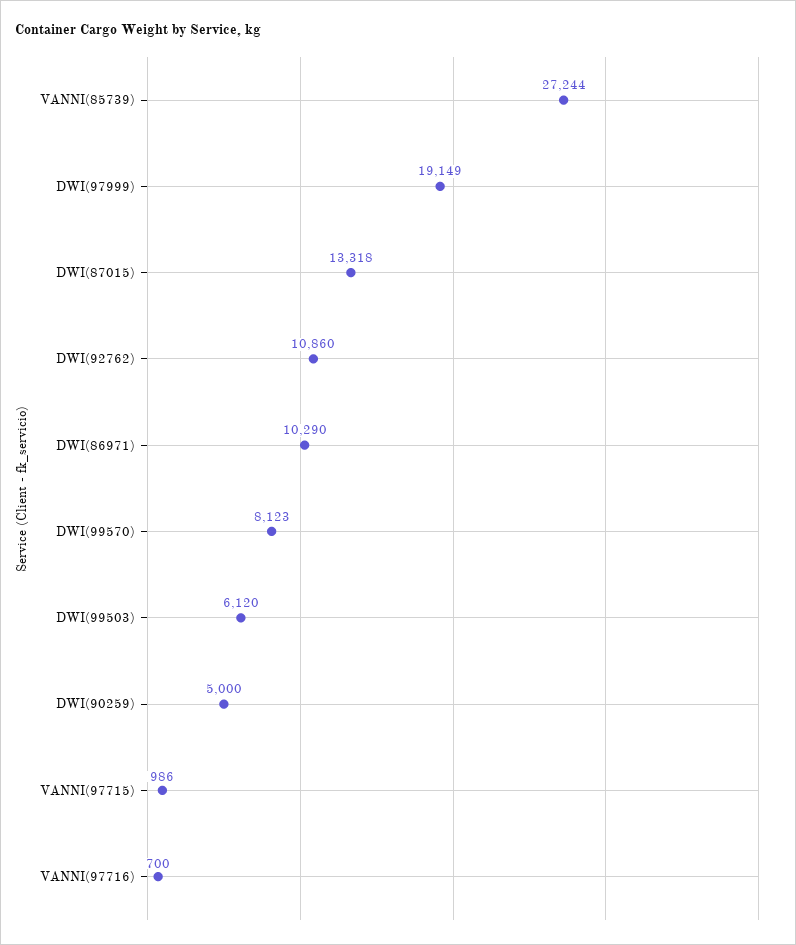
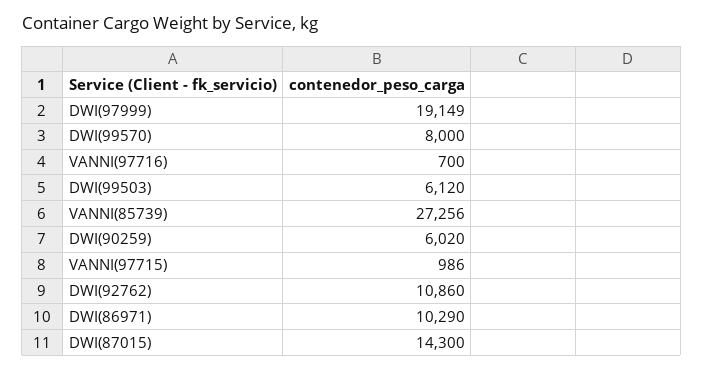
VANNI(85739): 27244 -> 27256
DWI(87015): 13318 -> 14300
DWI(99570): 8123 -> 8000
DWI(90259): 5000 -> 6020

